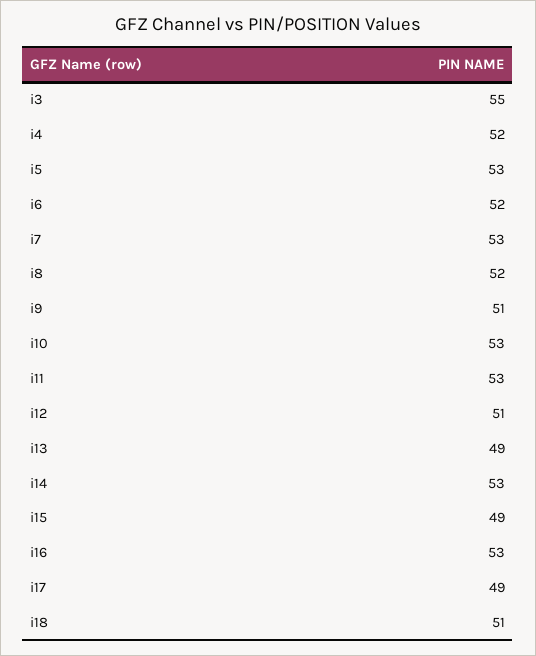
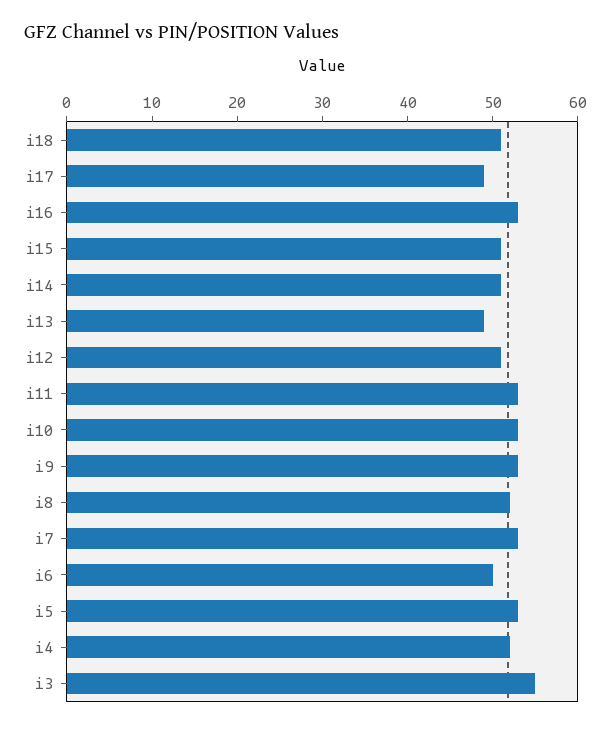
i6: 52 -> 50
i9: 51 -> 53
i14: 53 -> 51
i15: 49 -> 51

